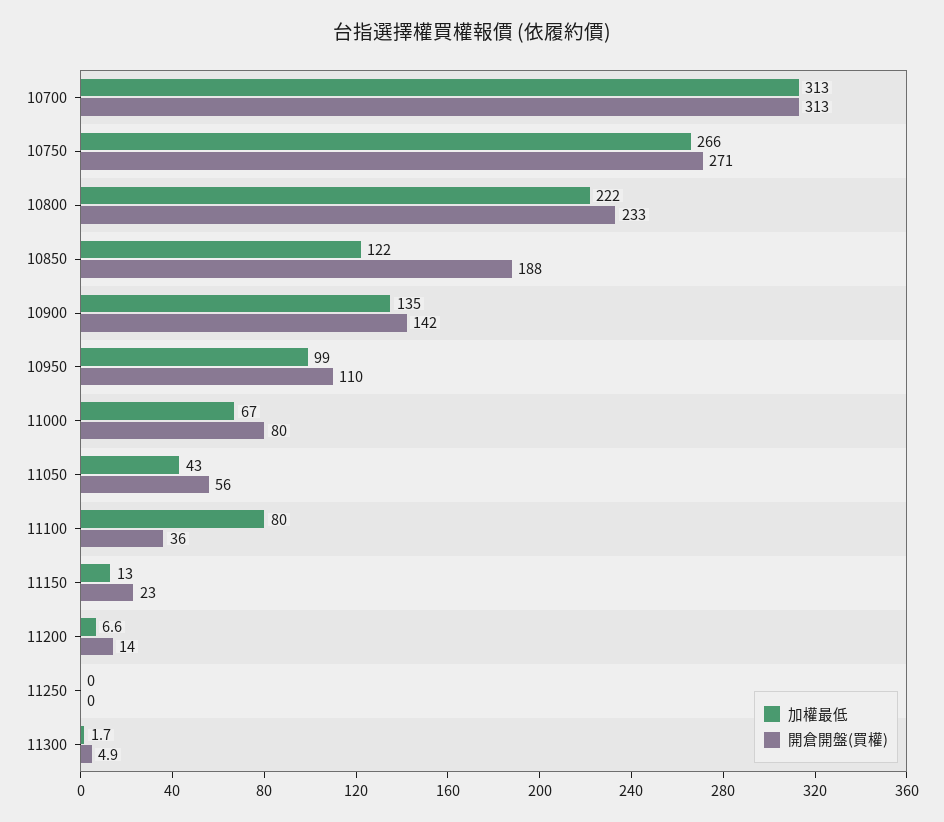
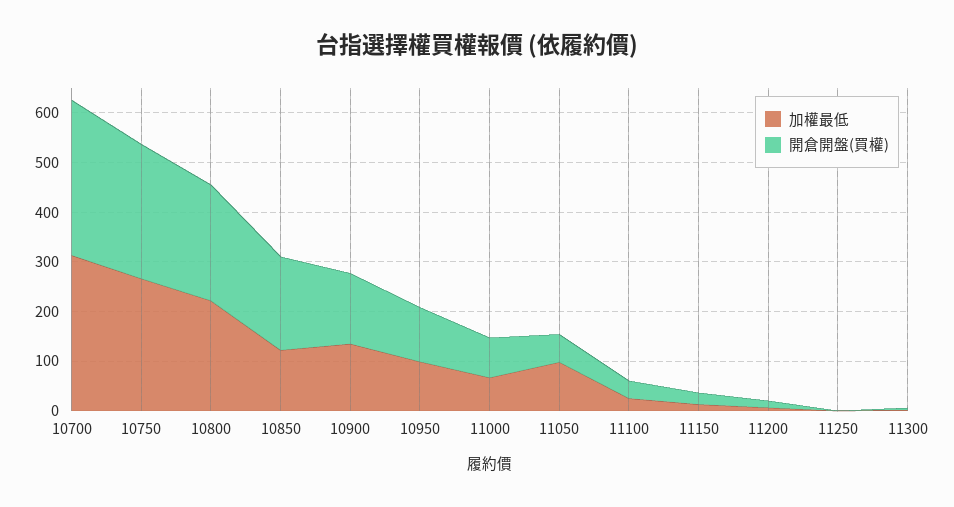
加權最低, 11050: 43 -> 100
加權最低, 11100: 80 -> 20

